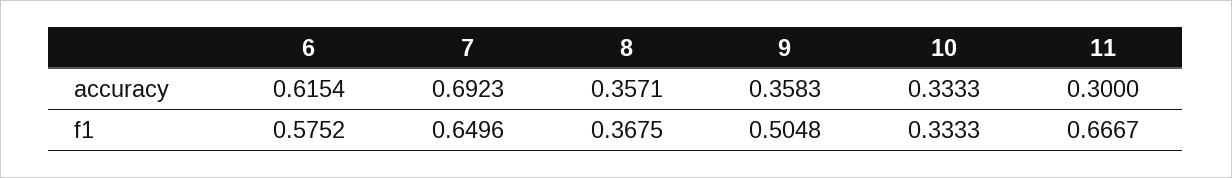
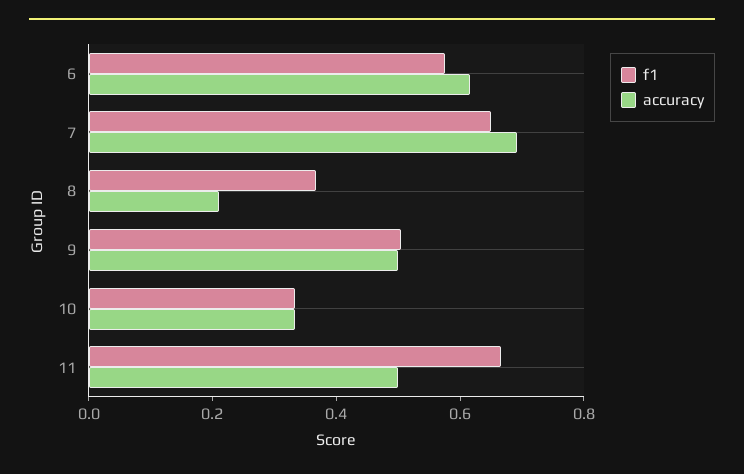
accuracy, 8: 0.3571 -> 0.2
accuracy, 9: 0.3583 -> 0.5
accuracy, 11: 0.3 -> 0.5

